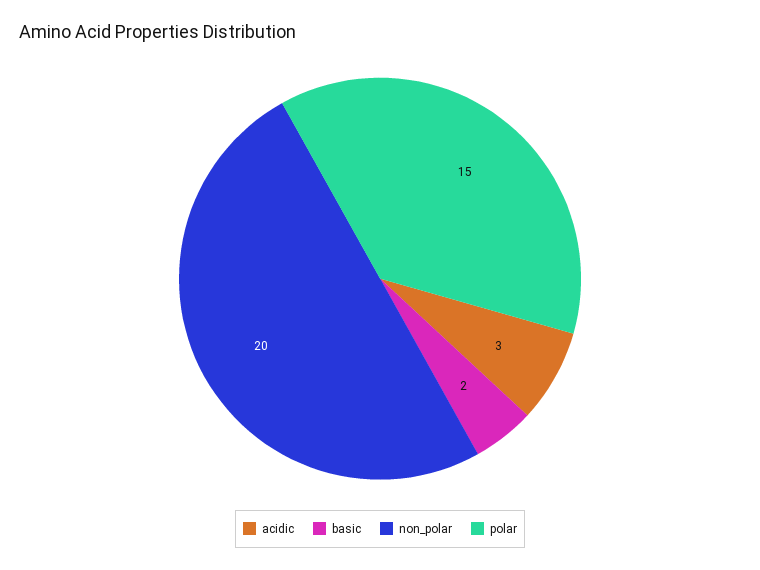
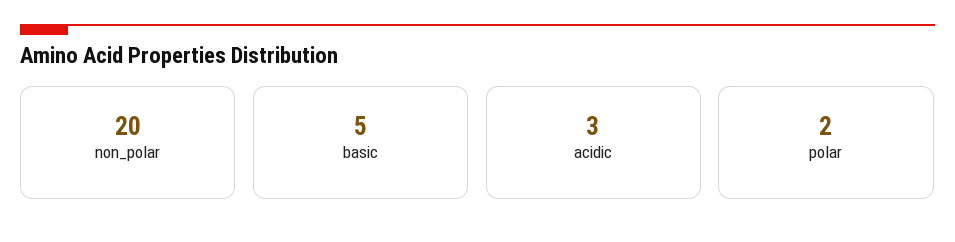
basic: 2 -> 5
polar: 15 -> 2

